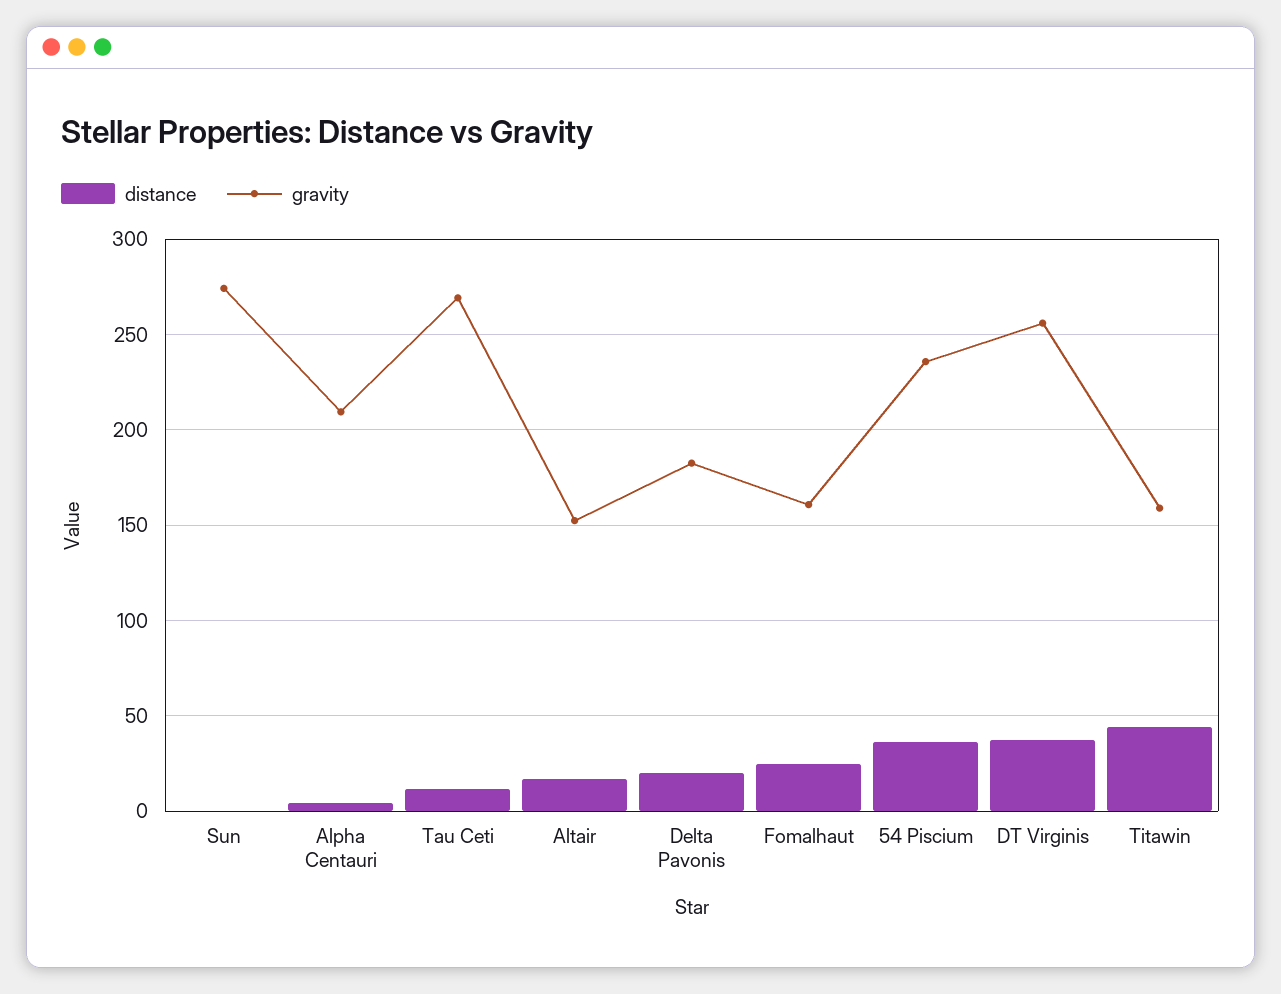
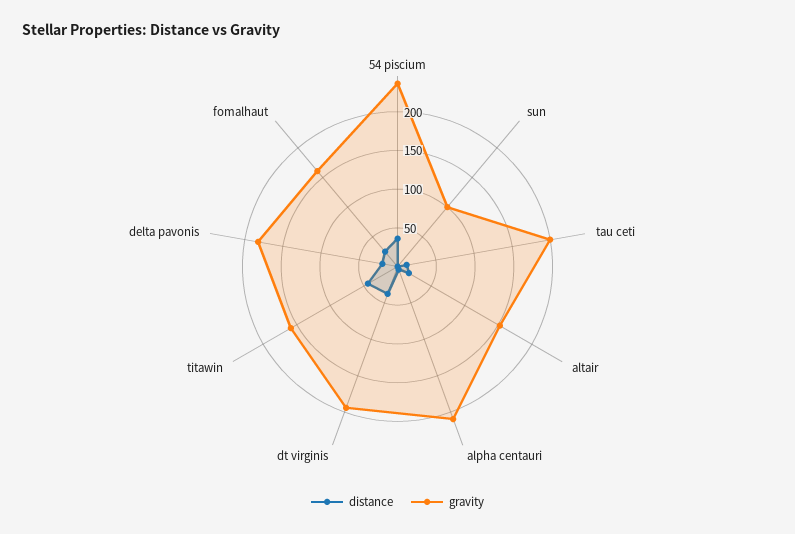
gravity, Sun: 275 -> 100
gravity, Tau Ceti: 270 -> 200
gravity, DT Virginis: 255 -> 200

